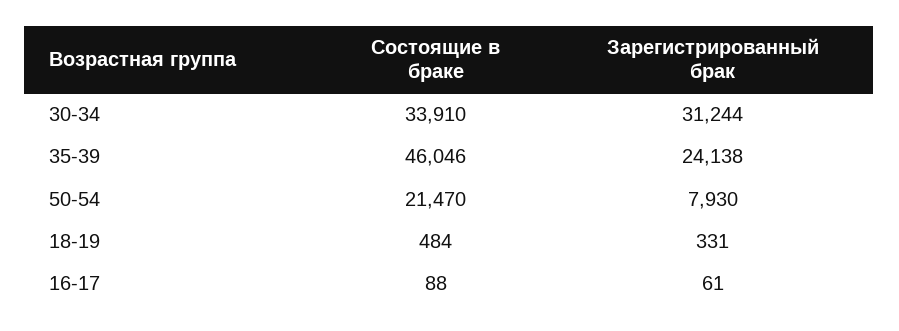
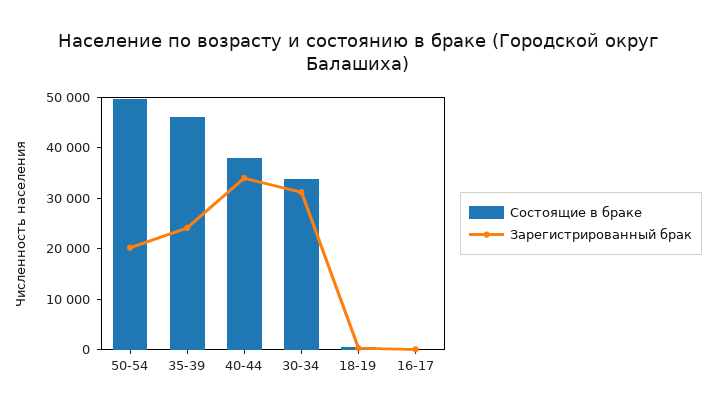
Состоящие в браке, 50-54: 21470 -> 50000
Зарегистрированный брак, 50-54: 7930 -> 20000
Состоящие в браке, 40-44: none -> 38000
Зарегистрированный брак, 40-44: none -> 34000

